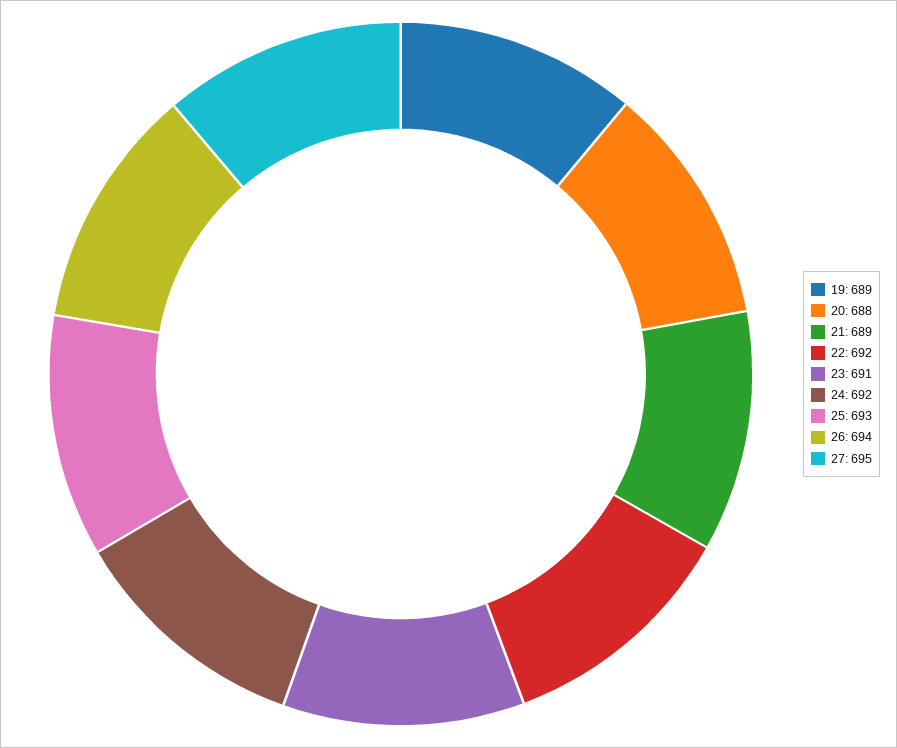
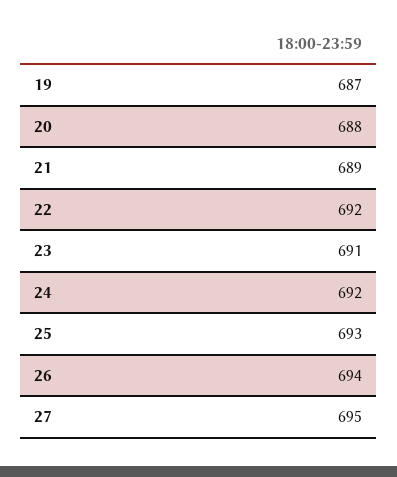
19: 689 -> 687

